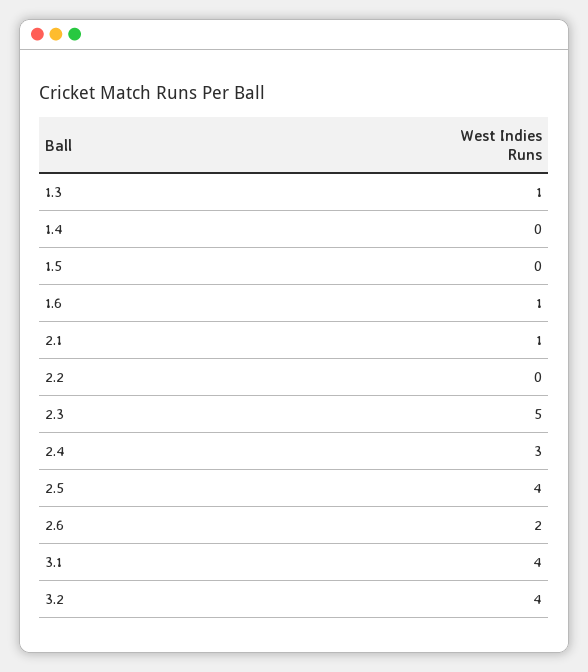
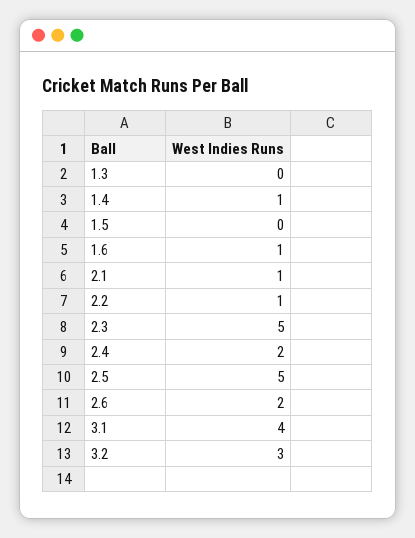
1.3: 1 -> 0
1.4: 0 -> 1
2.2: 0 -> 1
2.4: 3 -> 2
2.5: 4 -> 5
3.2: 4 -> 3

